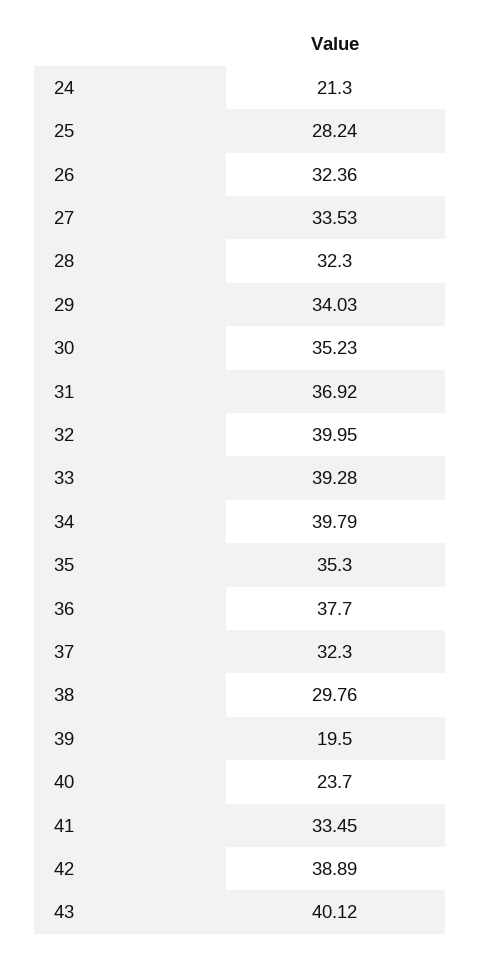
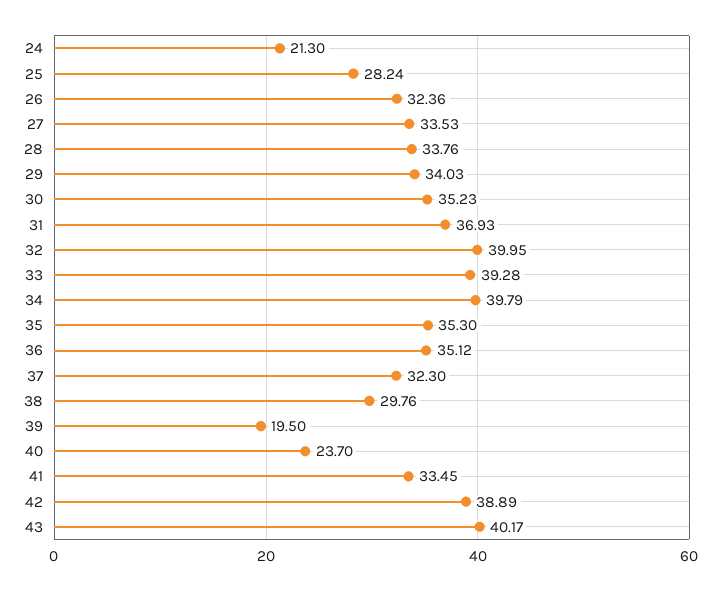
28: 32.3 -> 33.76
31: 36.92 -> 36.93
36: 37.7 -> 35.12
43: 40.12 -> 40.17

